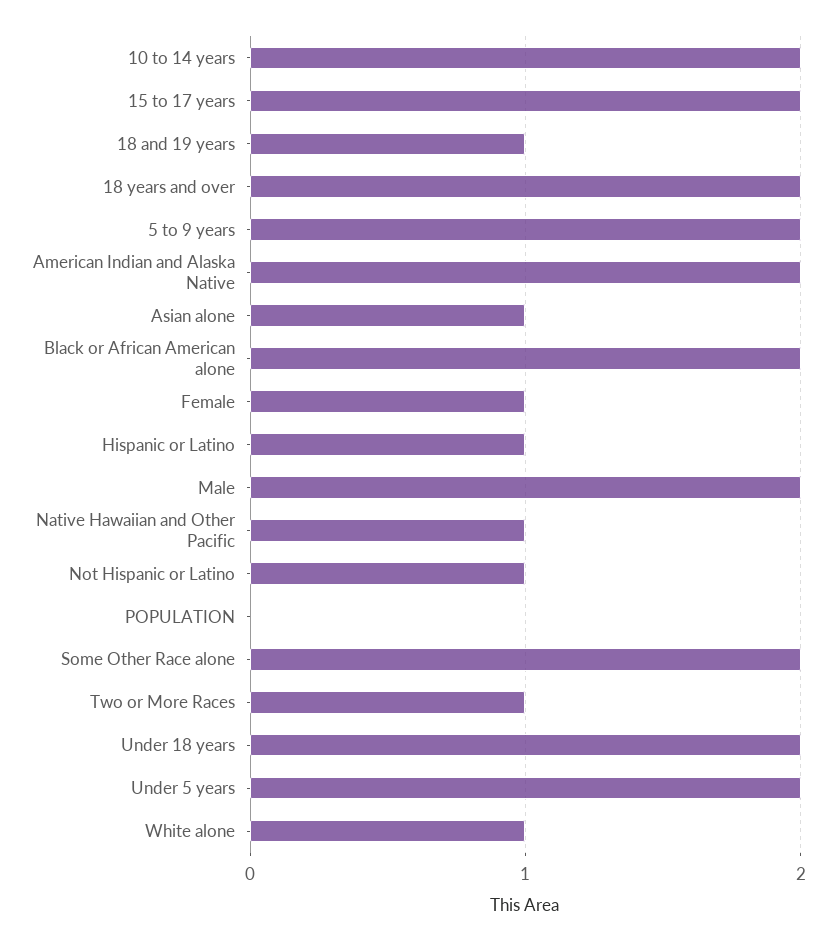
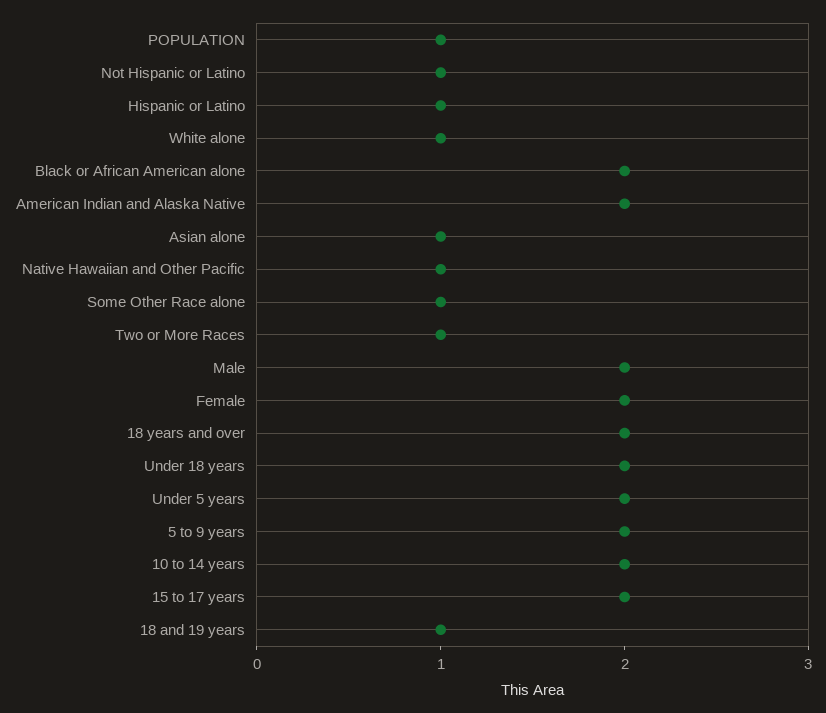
Female: 1 -> 2
POPULATION: 0 -> 1
Some Other Race alone: 2 -> 1

